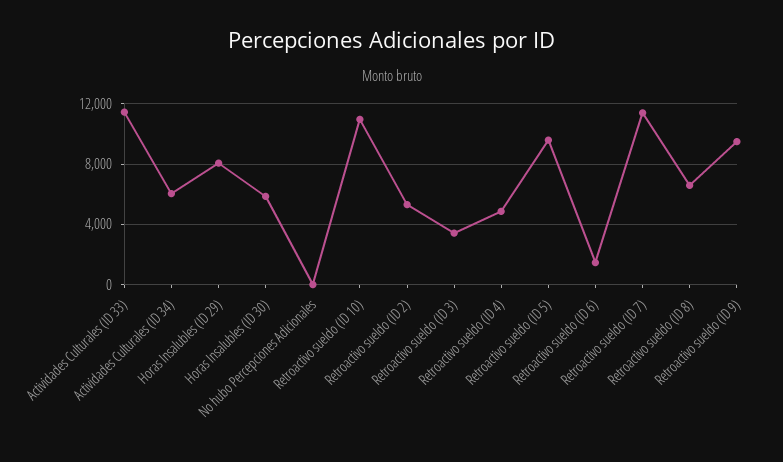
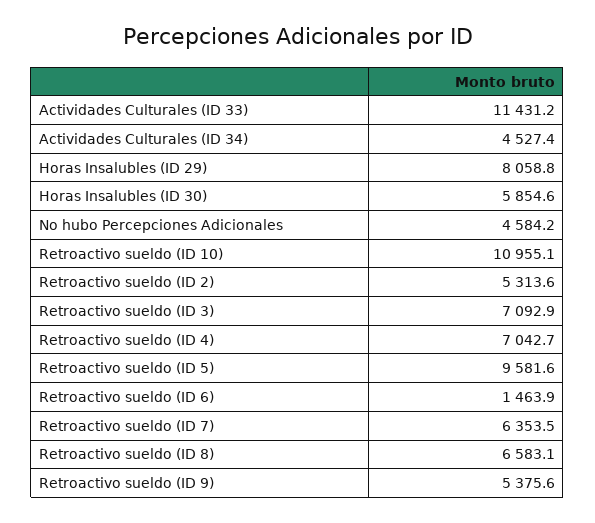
Actividades Culturales (ID 34): 6000 -> 4527.4
No hubo Percepciones Adicionales: 0 -> 4584.2
Retroactivo sueldo (ID 3): 3500 -> 7092.9
Retroactivo sueldo (ID 4): 5000 -> 7042.7
Retroactivo sueldo (ID 7): 11500 -> 6353.5
Retroactivo sueldo (ID 9): 9500 -> 5375.6

